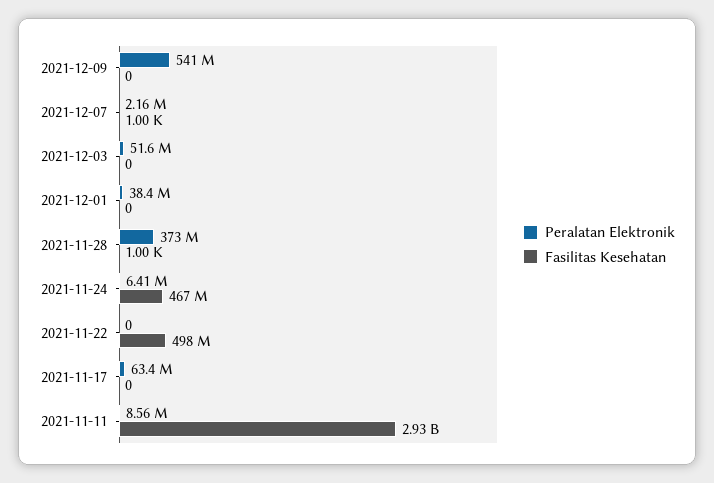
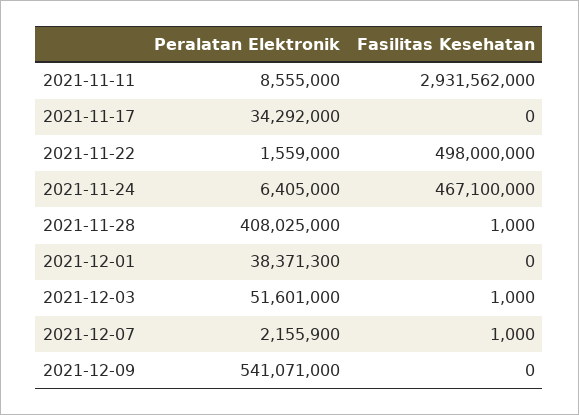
Fasilitas Kesehatan, 2021-12-03: 0 -> 1000
Peralatan Elektronik, 2021-11-28: 373000000 -> 408025000
Peralatan Elektronik, 2021-11-22: 0 -> 1559000
Peralatan Elektronik, 2021-11-17: 63400000 -> 34292000

